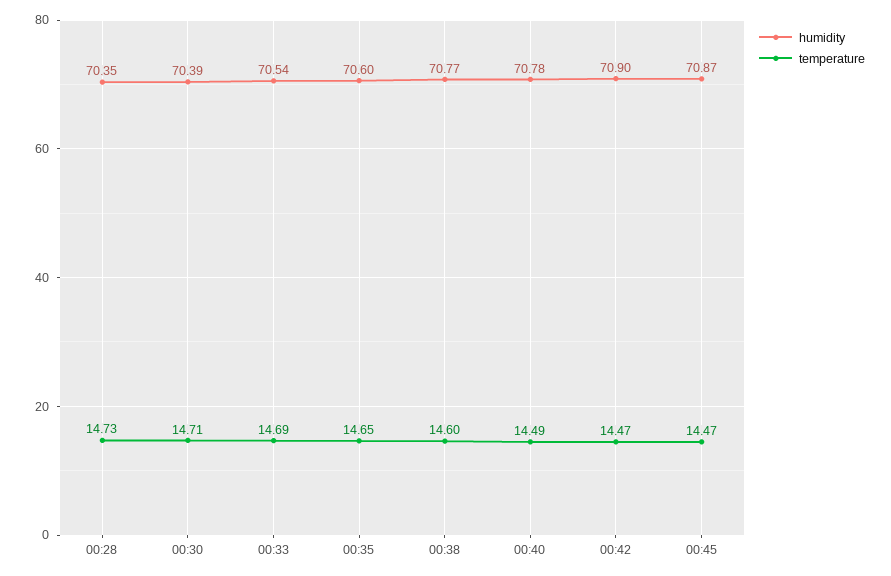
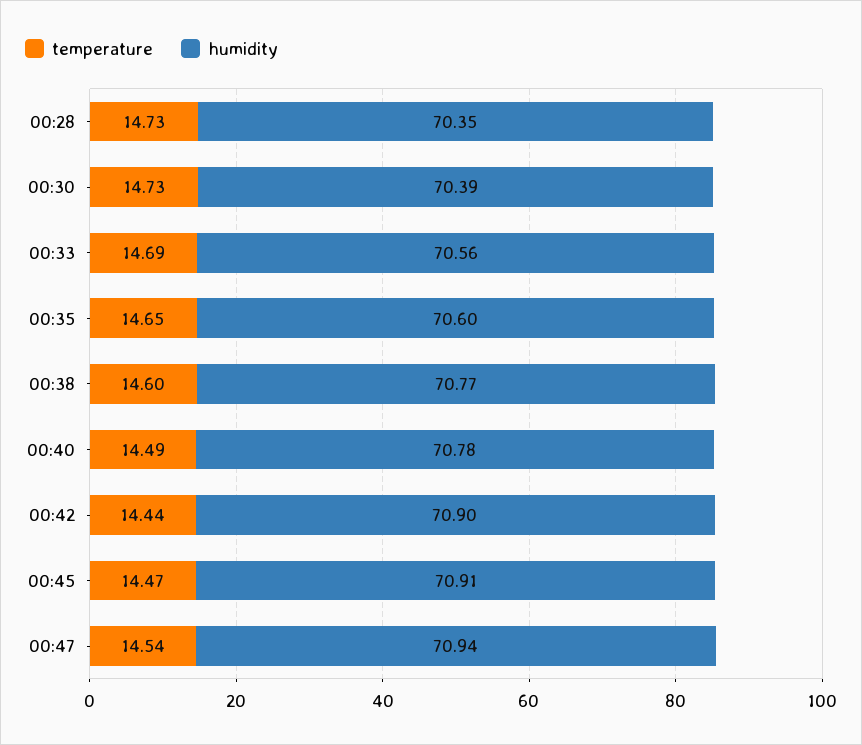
temperature, 00:30: 14.71 -> 14.73
humidity, 00:33: 70.54 -> 70.56
temperature, 00:42: 14.47 -> 14.44
humidity, 00:45: 70.87 -> 70.91
temperature, 00:47: none -> 14.54
humidity, 00:47: none -> 70.94

